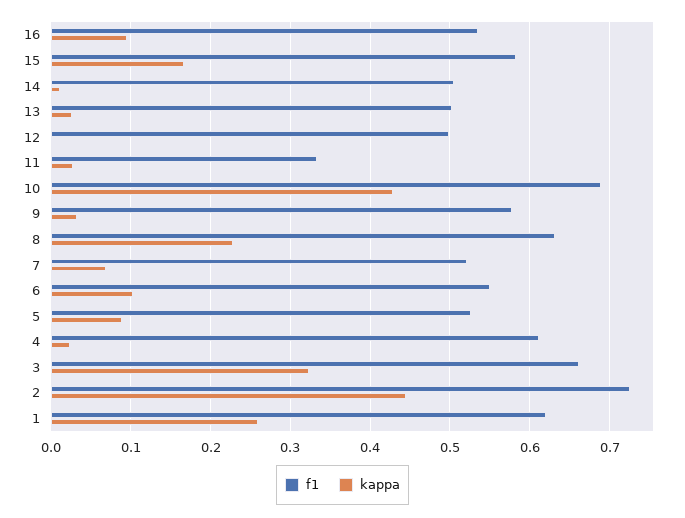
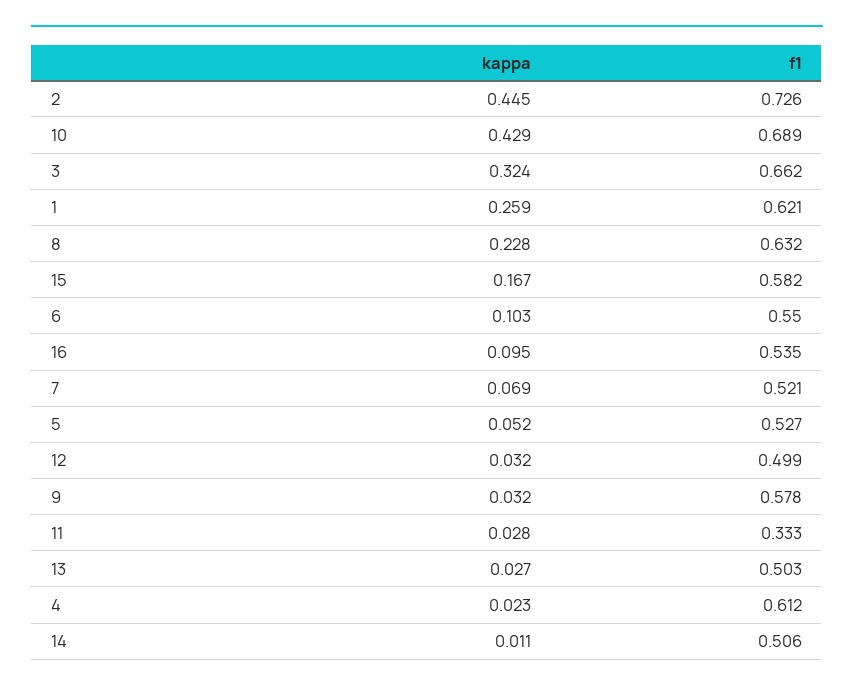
kappa, 12: 0 -> 0.032
kappa, 5: 0.09 -> 0.052

